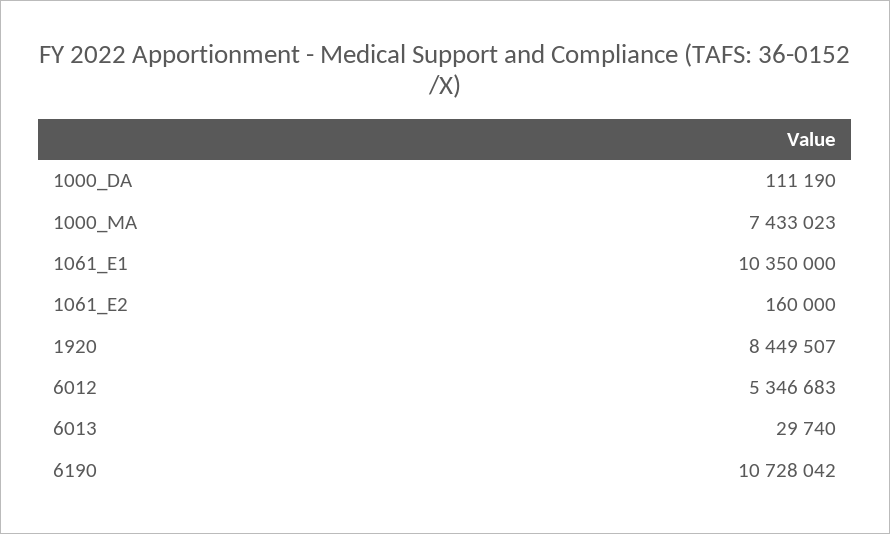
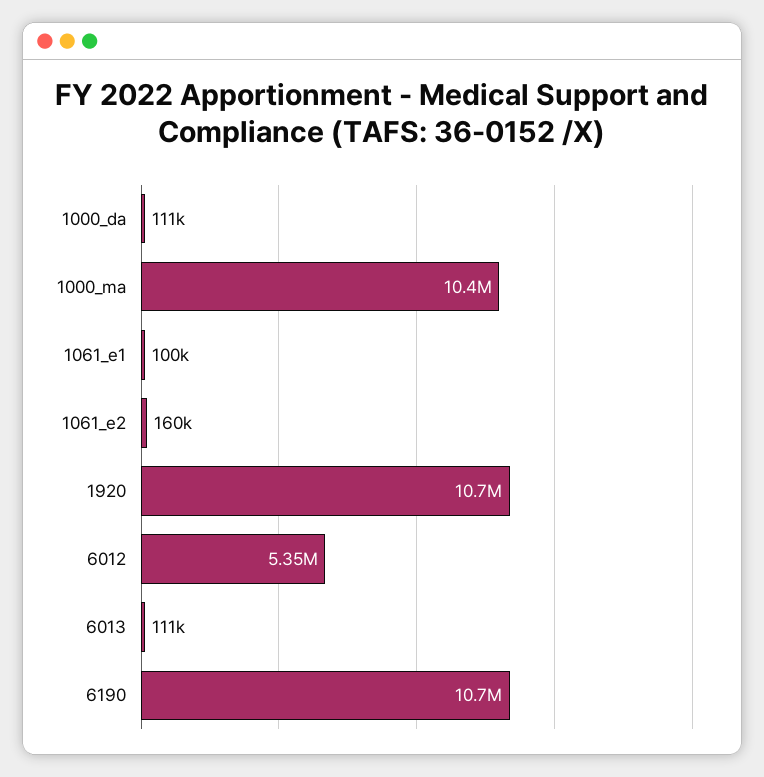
1000_MA: 7433023 -> 10400000
1061_E1: 10350000 -> 100000
1920: 8449507 -> 10700000
6013: 29740 -> 111000

